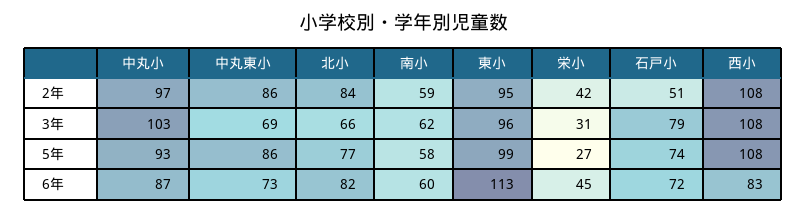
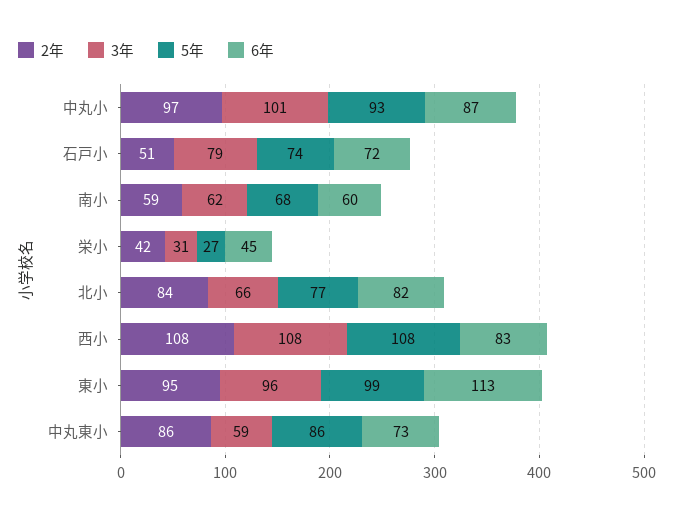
3年, 中丸小: 103 -> 101
3年, 中丸東小: 69 -> 59
5年, 南小: 58 -> 68

